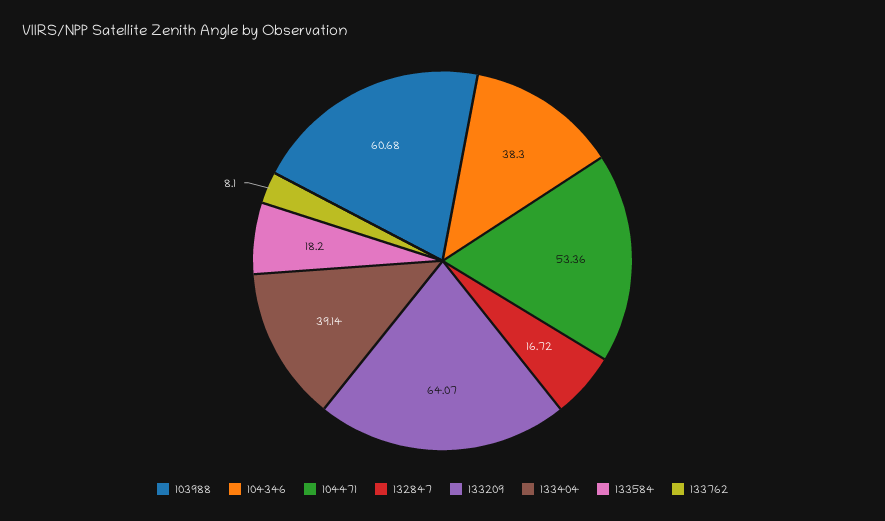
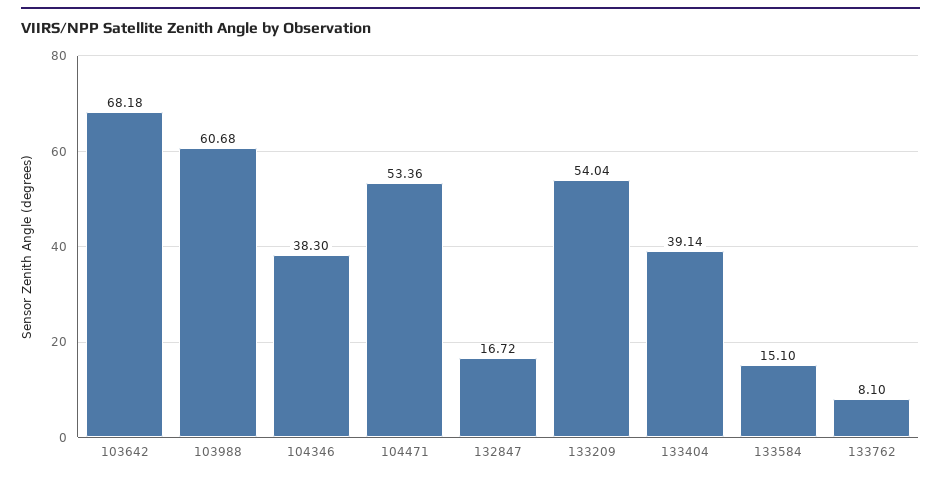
133209: 64.07 -> 54.04
133584: 18.2 -> 15.1
103642: none -> 68.18

